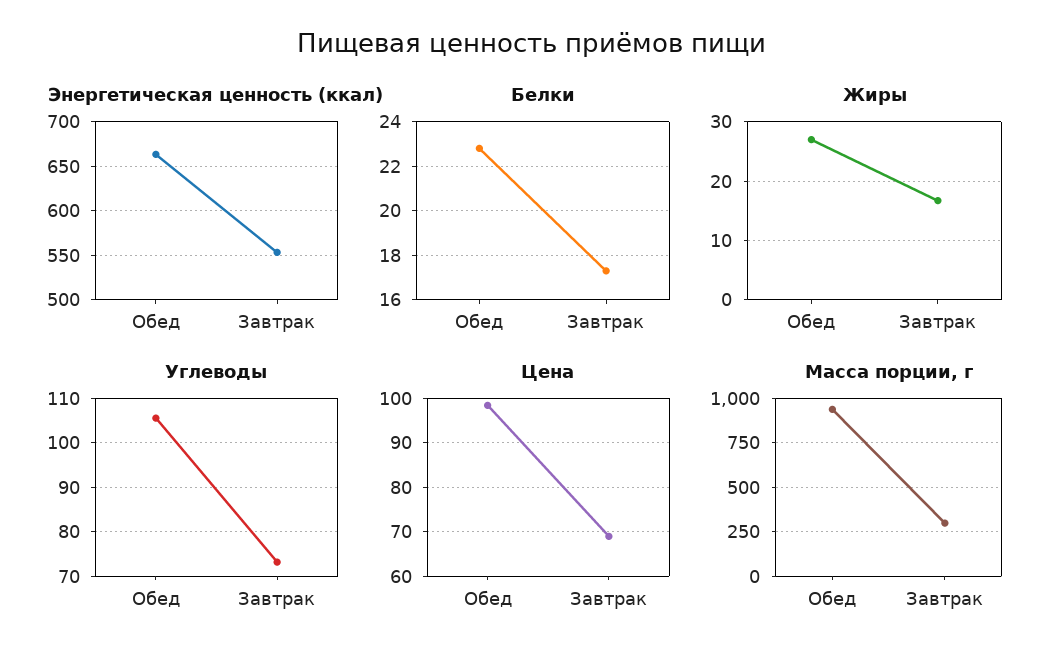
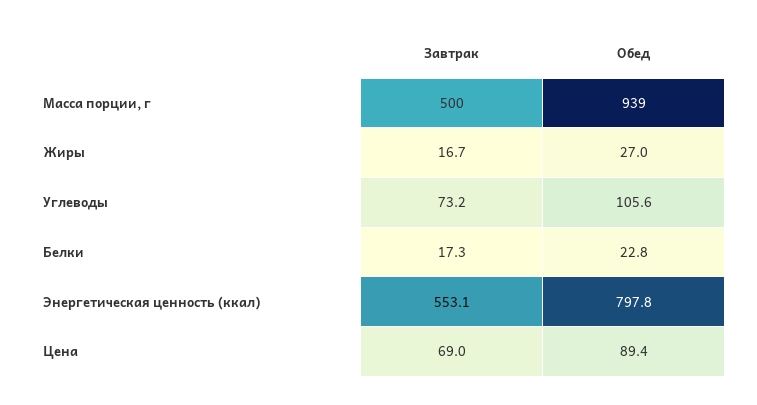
Энергетическая ценность (ккал), Обед: 660 -> 797.8
Цена, Обед: 98 -> 89.4
Масса порции, г, Завтрак: 300 -> 500

